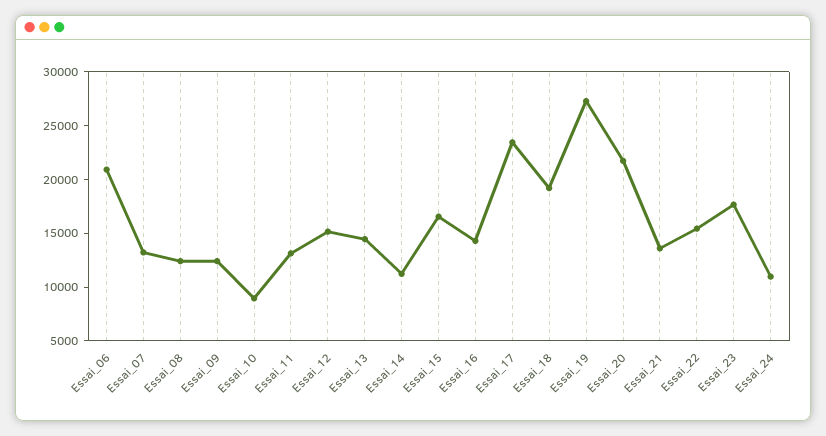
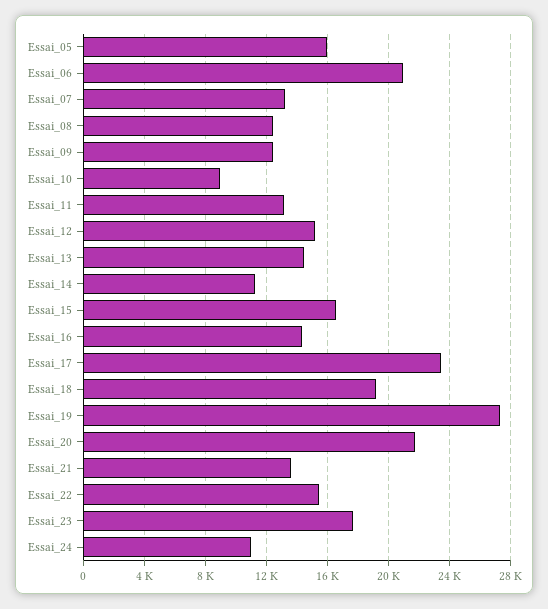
Essai_05: none -> 16000

